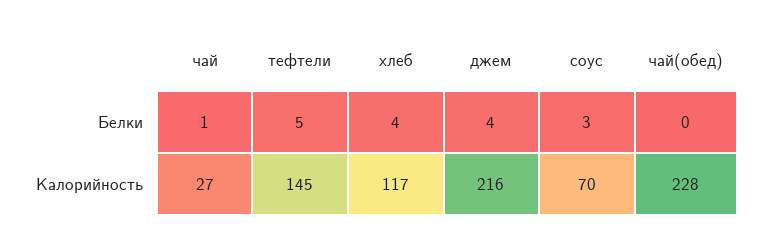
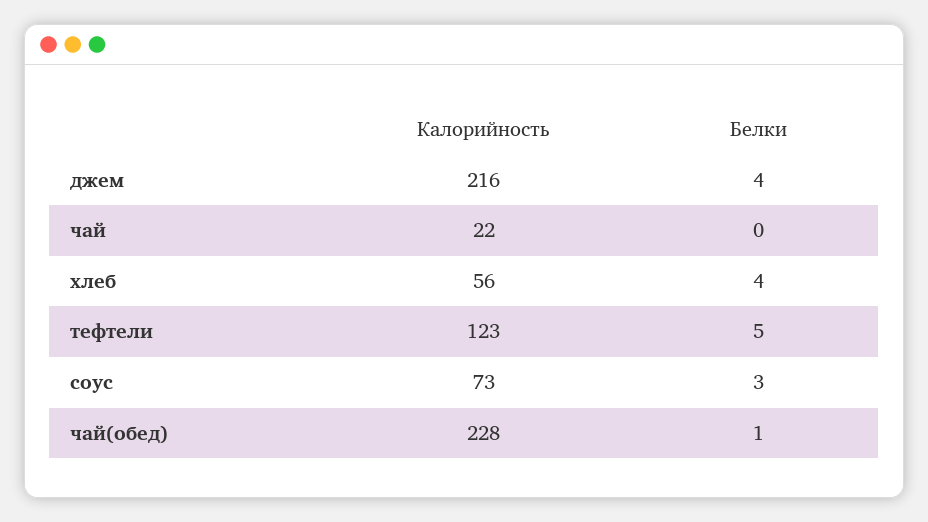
чай, Белки: 1 -> 0
чай(обед), Белки: 0 -> 1
чай, Калорийность: 27 -> 22
тефтели, Калорийность: 145 -> 123
хлеб, Калорийность: 117 -> 56
соус, Калорийность: 70 -> 73

